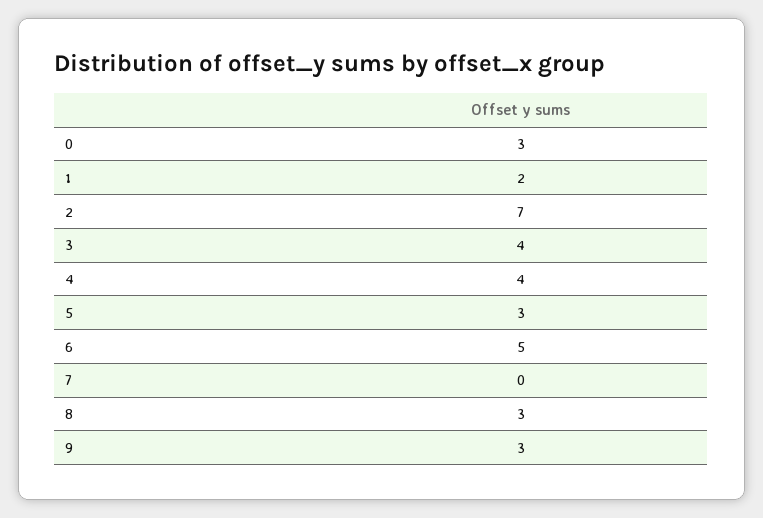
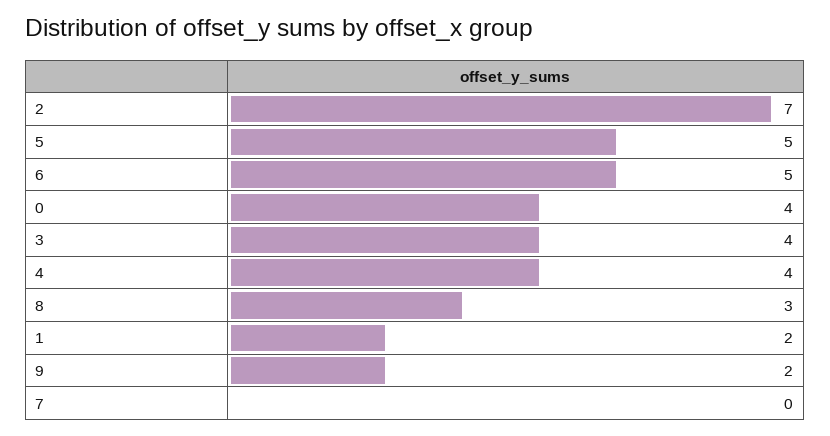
0: 3 -> 4
5: 3 -> 5
9: 3 -> 2

